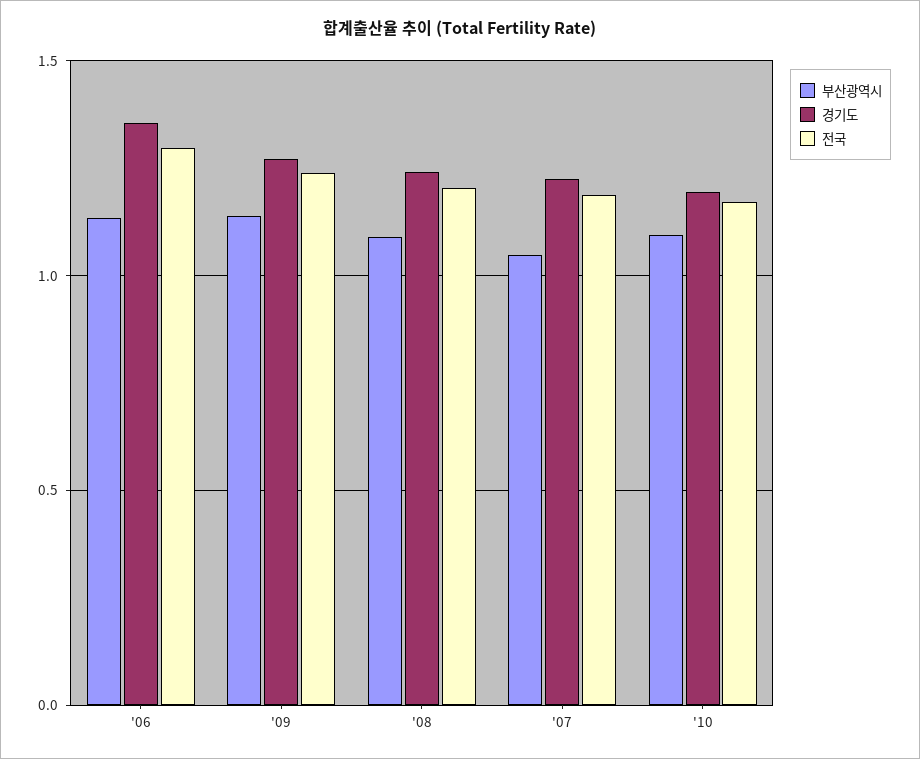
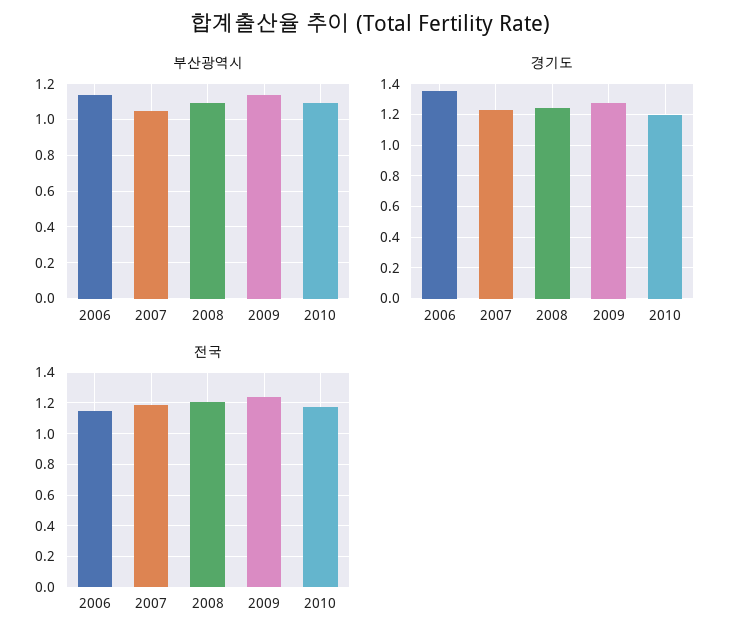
전국, '06: 1.3 -> 1.15

